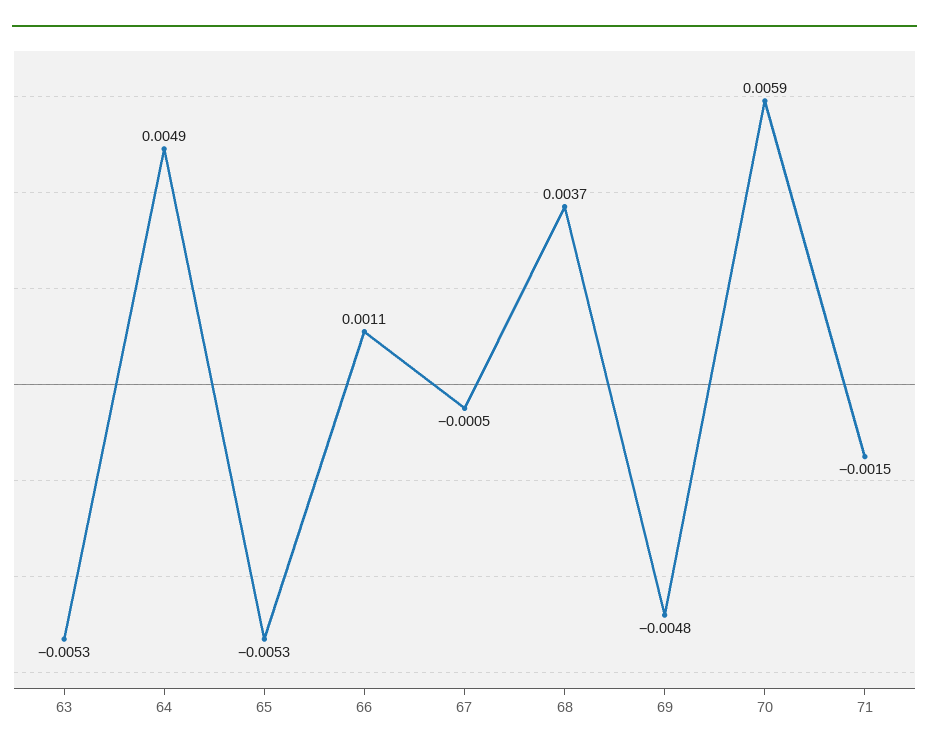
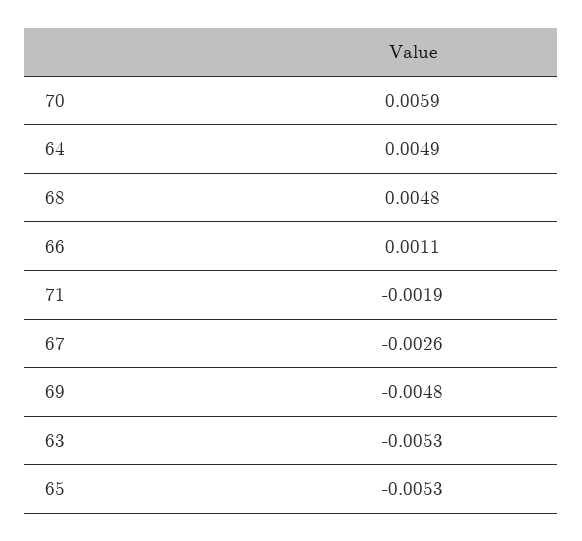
67: -0.0005 -> -0.0026
68: 0.0037 -> 0.0048
71: -0.0015 -> -0.0019

